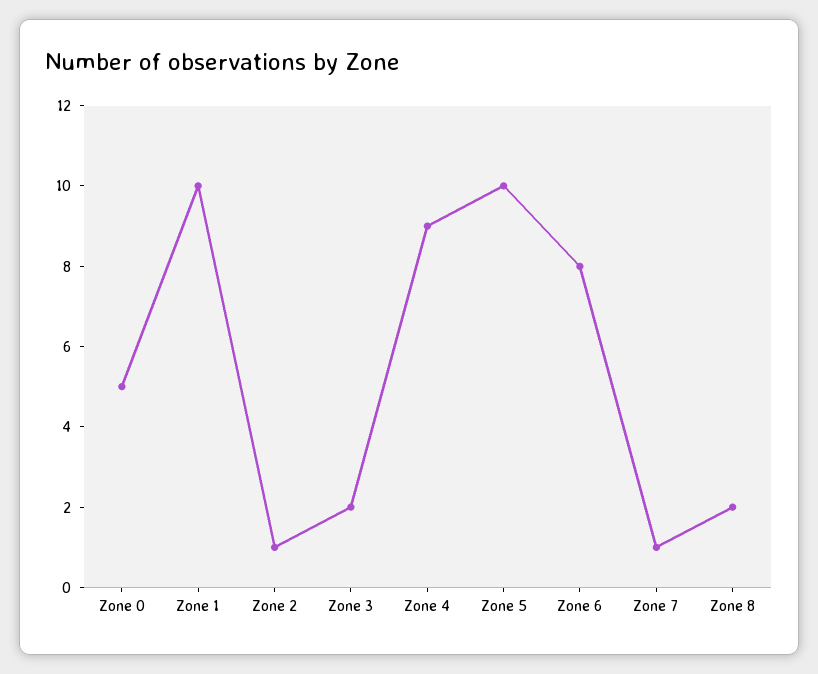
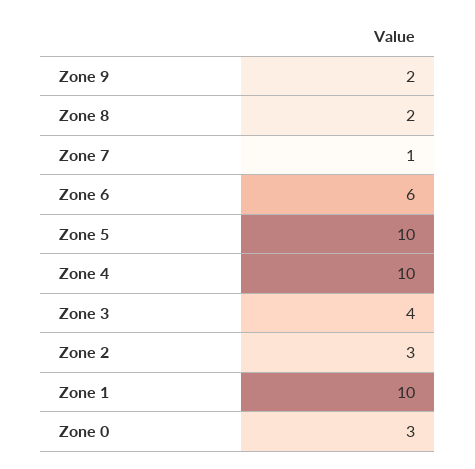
Zone 0: 5 -> 3
Zone 2: 1 -> 3
Zone 3: 2 -> 4
Zone 4: 9 -> 10
Zone 6: 8 -> 6
Zone 9: none -> 2

